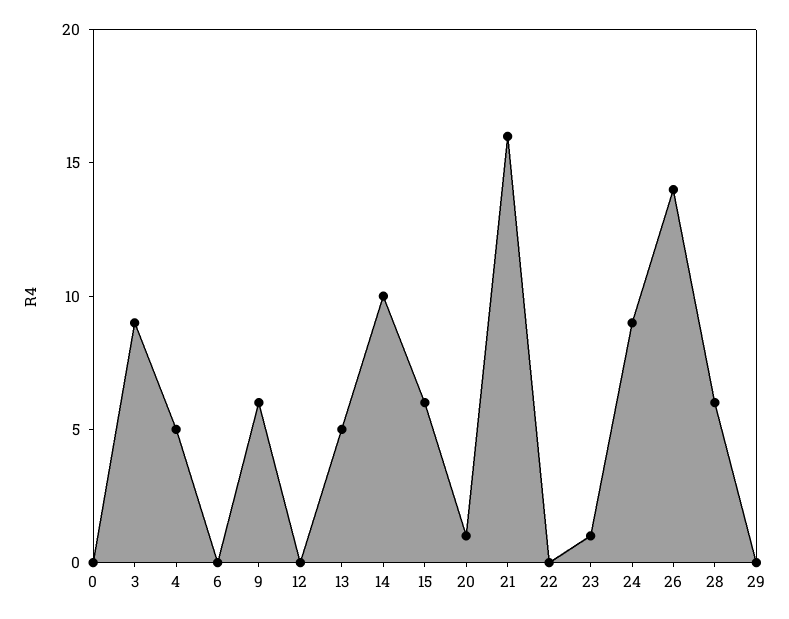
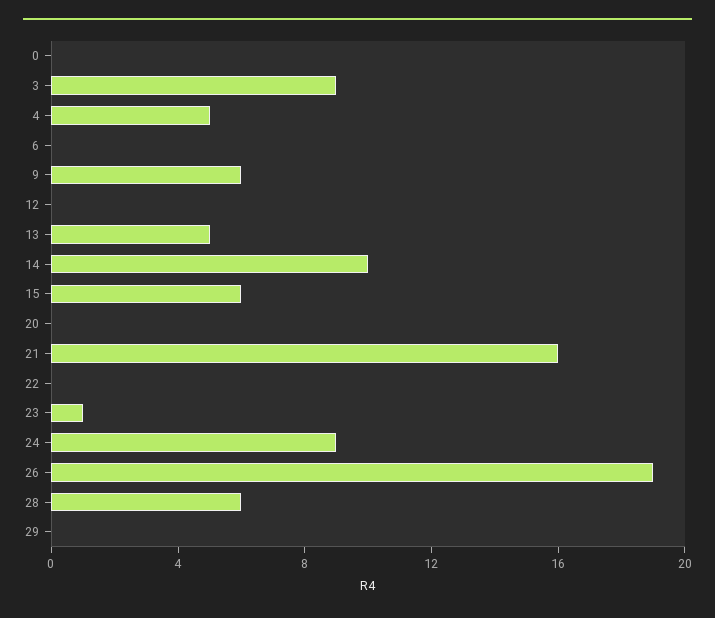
20: 1 -> 0
26: 14 -> 19

